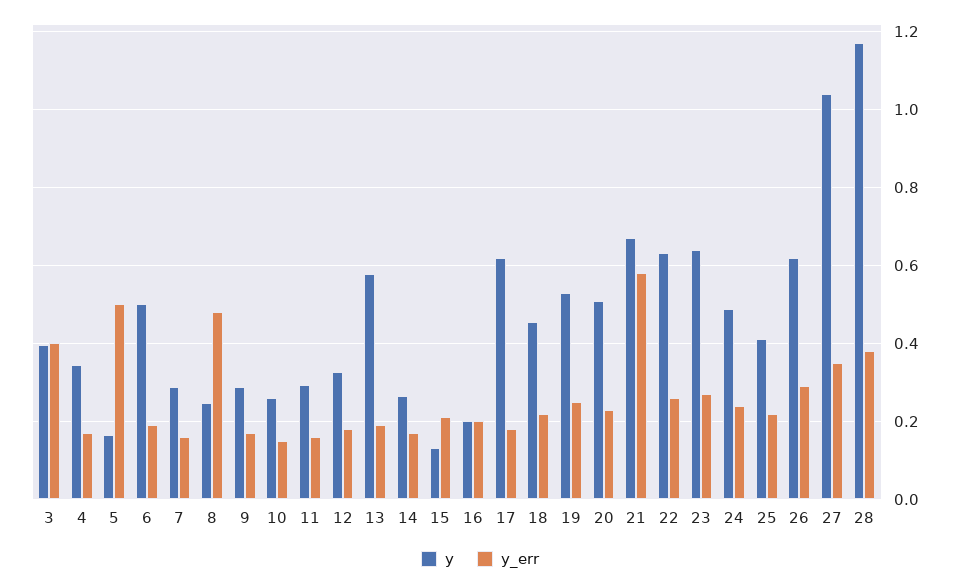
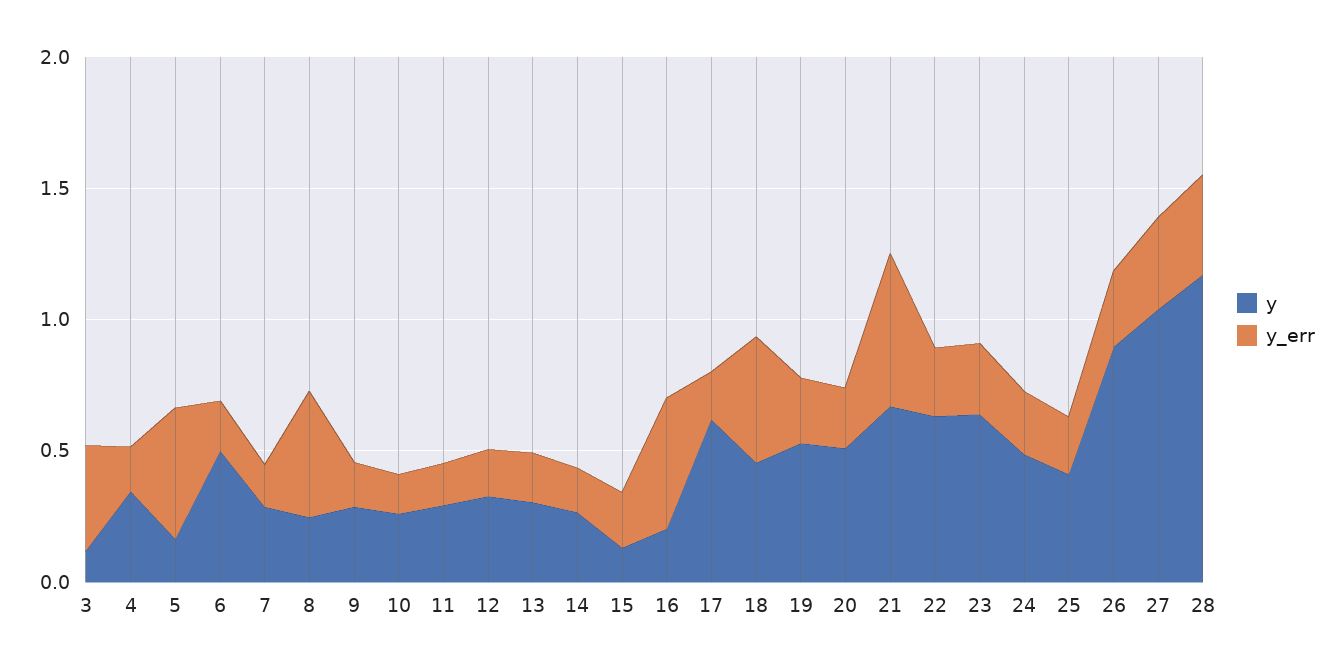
y, 3: 0.4 -> 0.1
y, 13: 0.58 -> 0.3
y_err, 16: 0.2 -> 0.5
y_err, 18: 0.22 -> 0.5
y, 26: 0.62 -> 0.9

